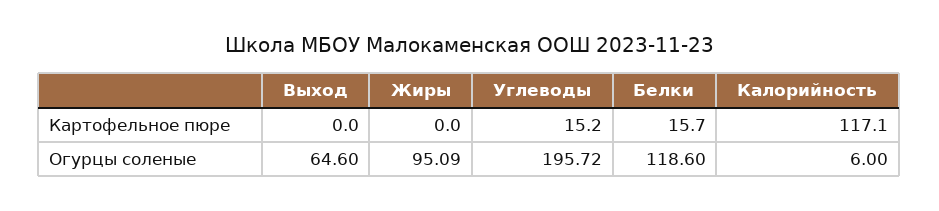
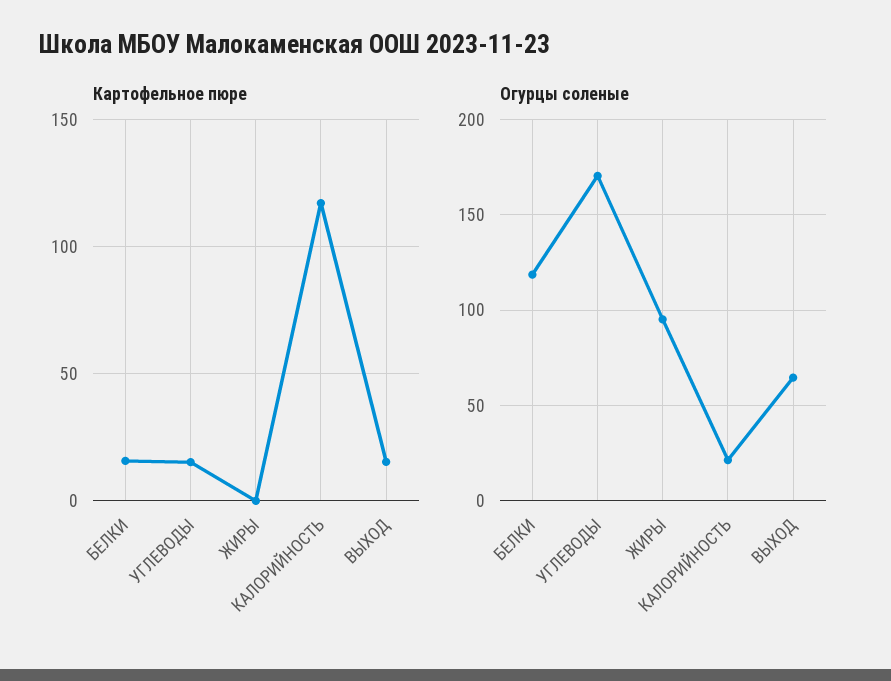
Картофельное пюре, Выход: 0 -> 15
Огурцы соленые, Углеводы: 195.72 -> 170
Огурцы соленые, Калорийность: 6 -> 20

